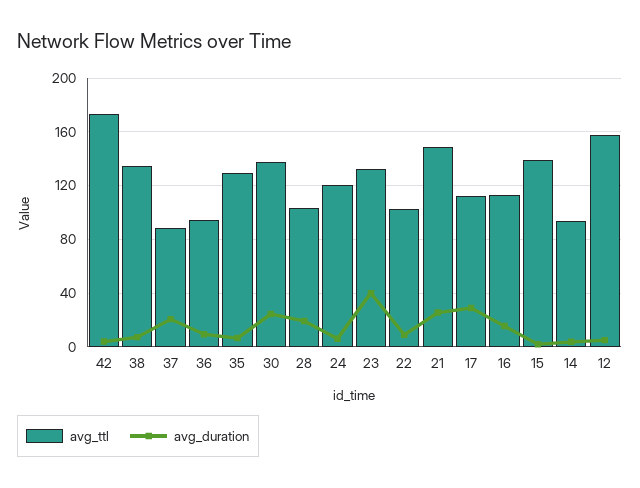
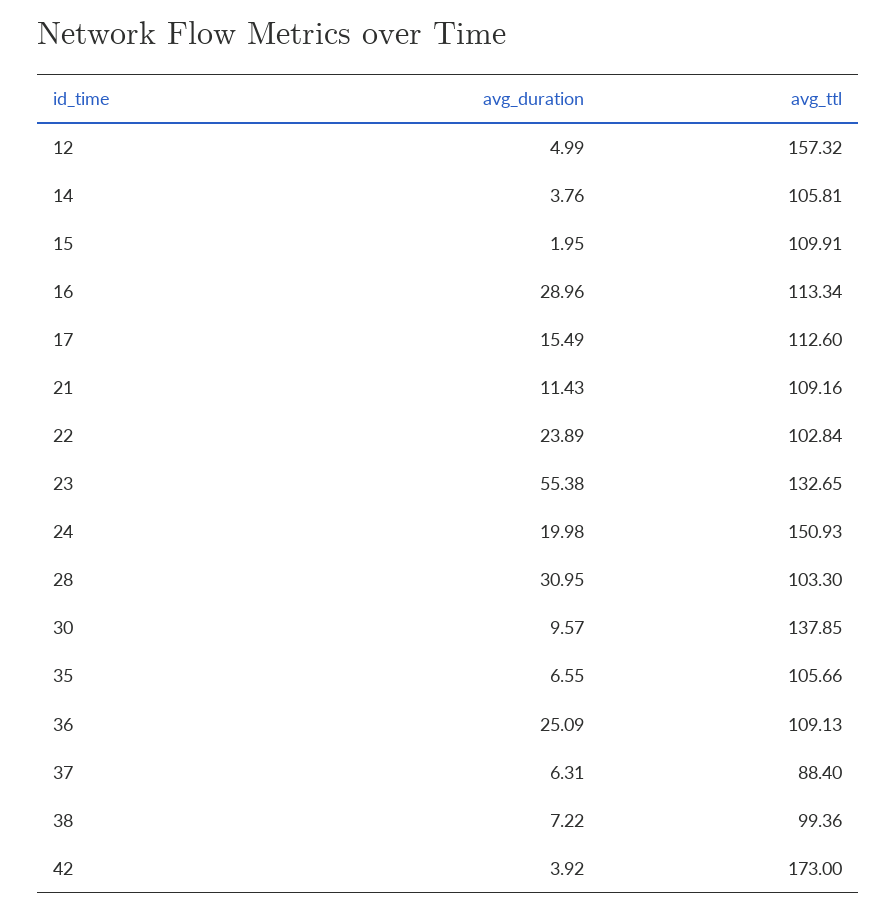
avg_ttl, 38: 135 -> 99.36
avg_duration, 37: 20 -> 6.31
avg_ttl, 36: 95 -> 109.13
avg_duration, 36: 10 -> 25.09
avg_ttl, 35: 130 -> 105.66
avg_duration, 30: 25 -> 9.57
avg_duration, 28: 20 -> 30.95
avg_ttl, 24: 120 -> 150.93
avg_duration, 24: 5 -> 19.98
avg_duration, 23: 40 -> 55.38
avg_duration, 22: 10 -> 23.89
avg_ttl, 21: 150 -> 109.16
avg_duration, 21: 25 -> 11.43
avg_duration, 17: 30 -> 15.49
avg_duration, 16: 15 -> 28.96
avg_ttl, 15: 140 -> 109.91
avg_ttl, 14: 95 -> 105.81

